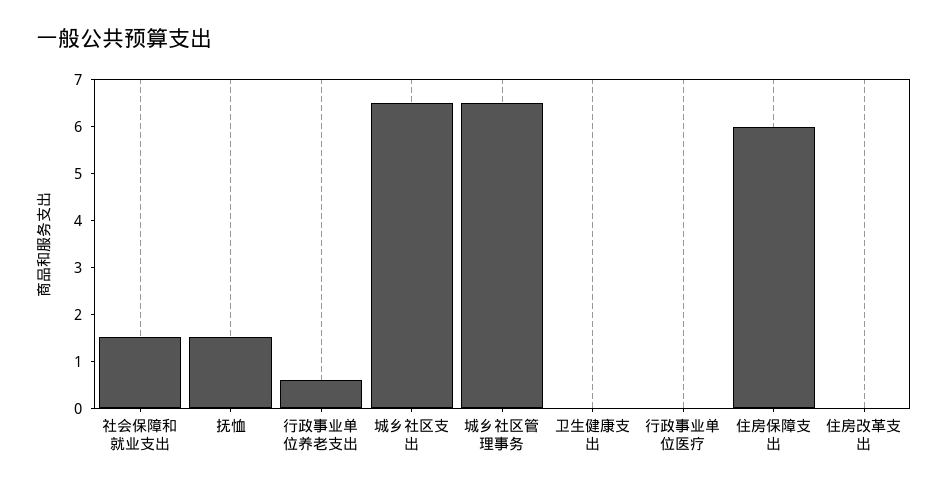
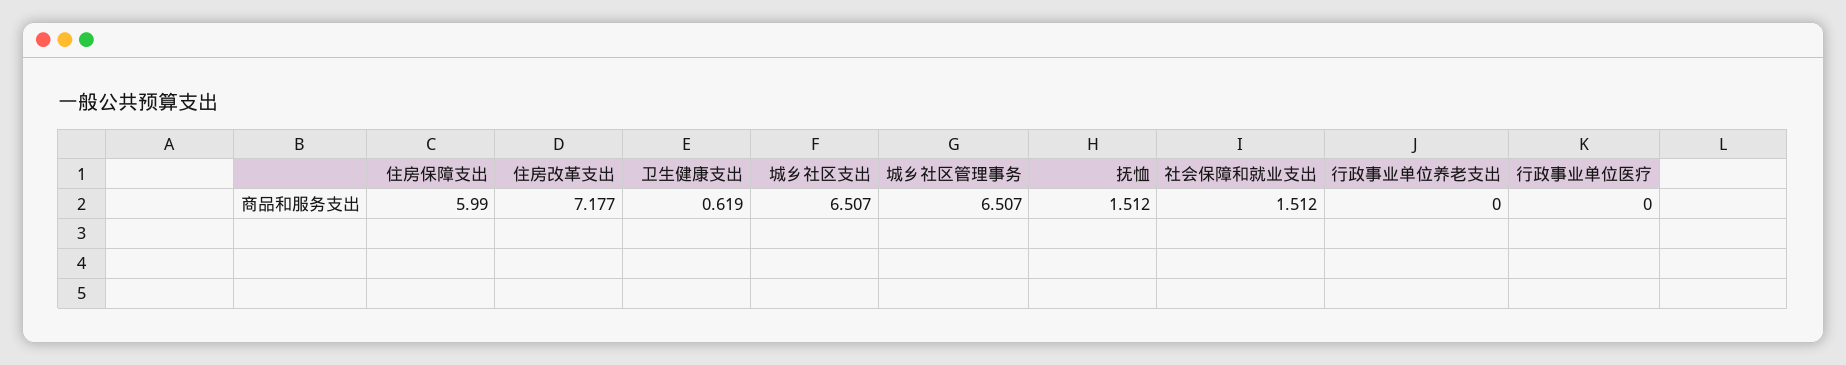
行政事业单位养老支出: 0.6 -> 0
卫生健康支出: 0 -> 0.619
住房改革支出: 0 -> 7.177

